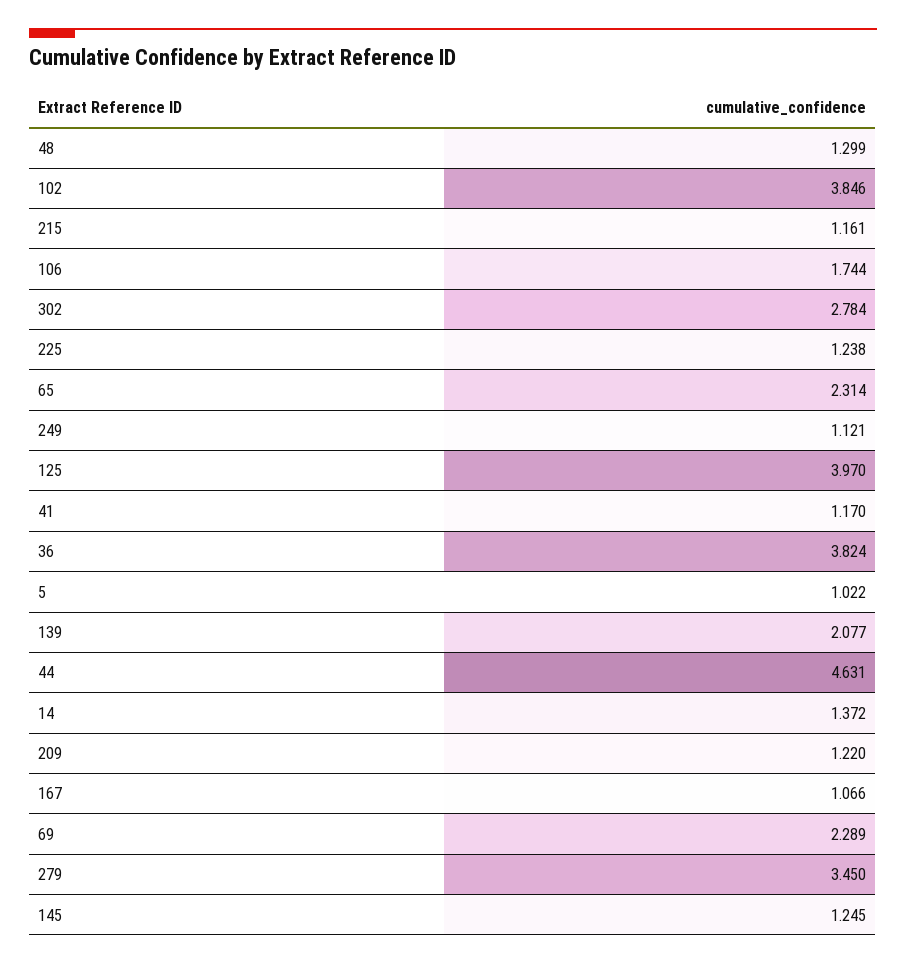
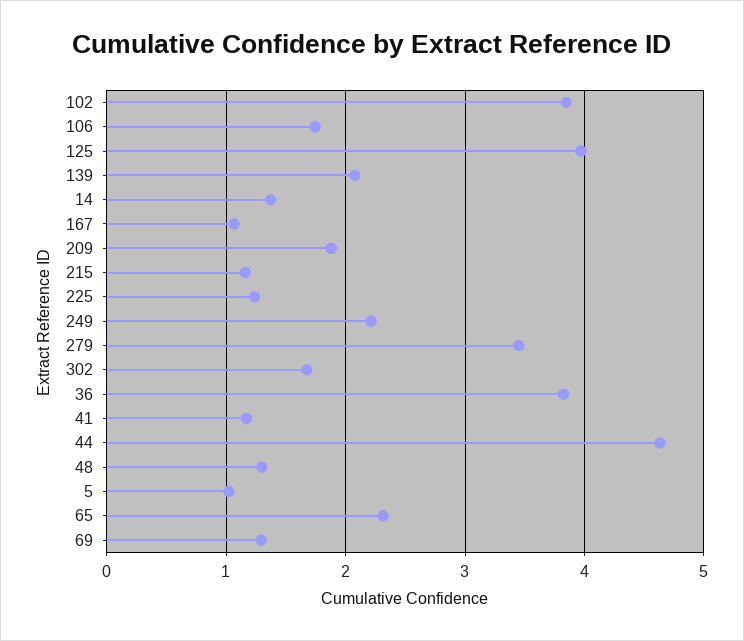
302: 2.784 -> 1.7
249: 1.121 -> 2.2
209: 1.22 -> 1.9
69: 2.289 -> 1.3
145: 1.245 -> none

